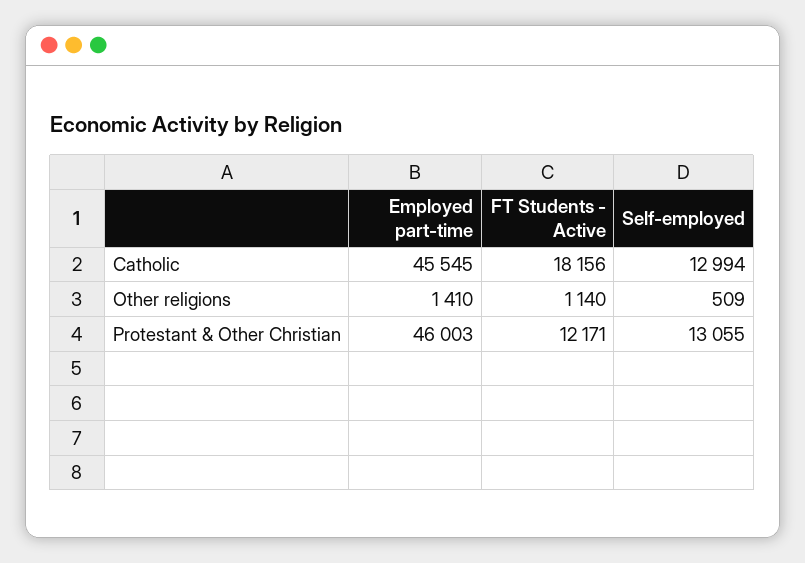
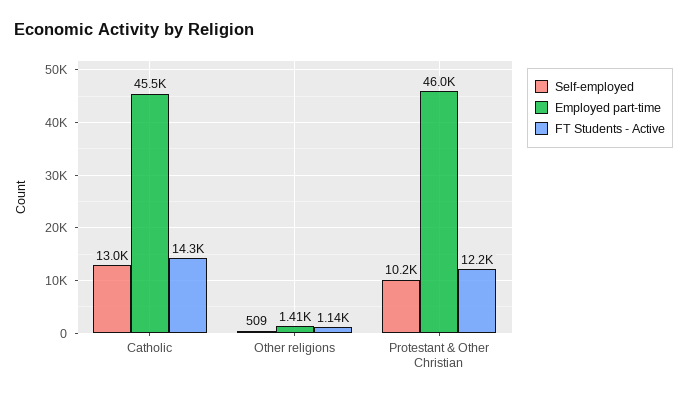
FT Students - Active, Catholic: 18156 -> 14300
Self-employed, Protestant & Other Christian: 13055 -> 10200

